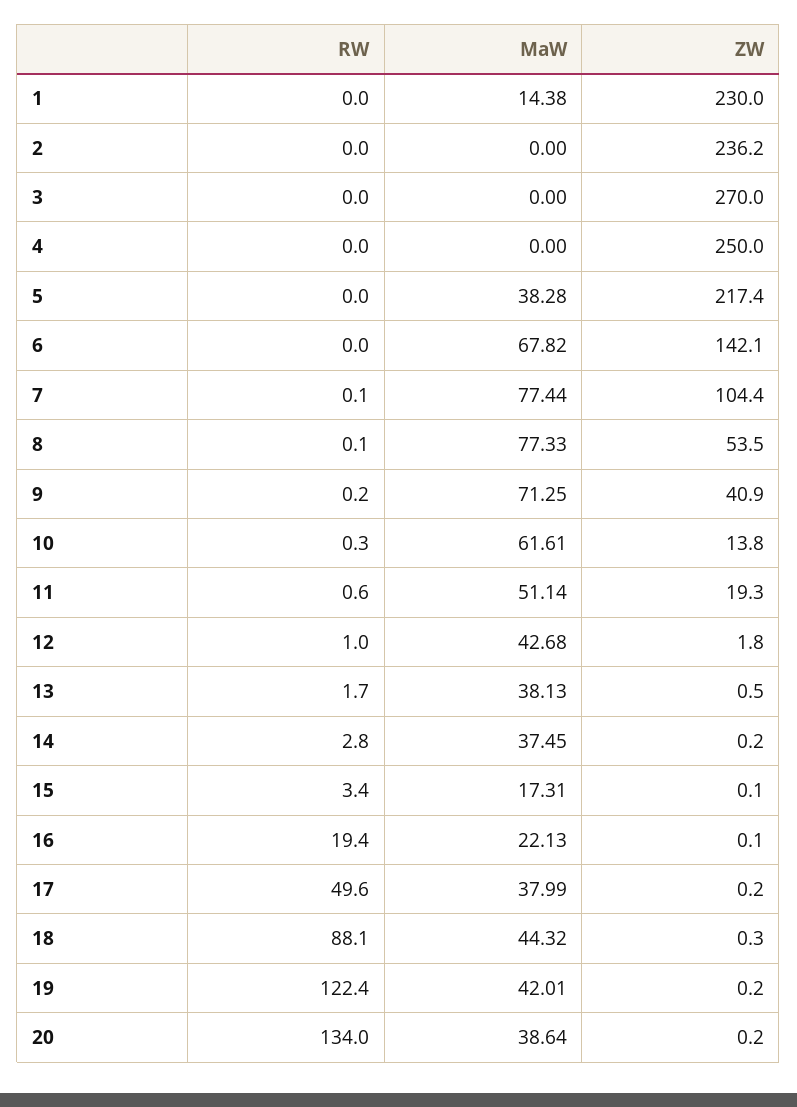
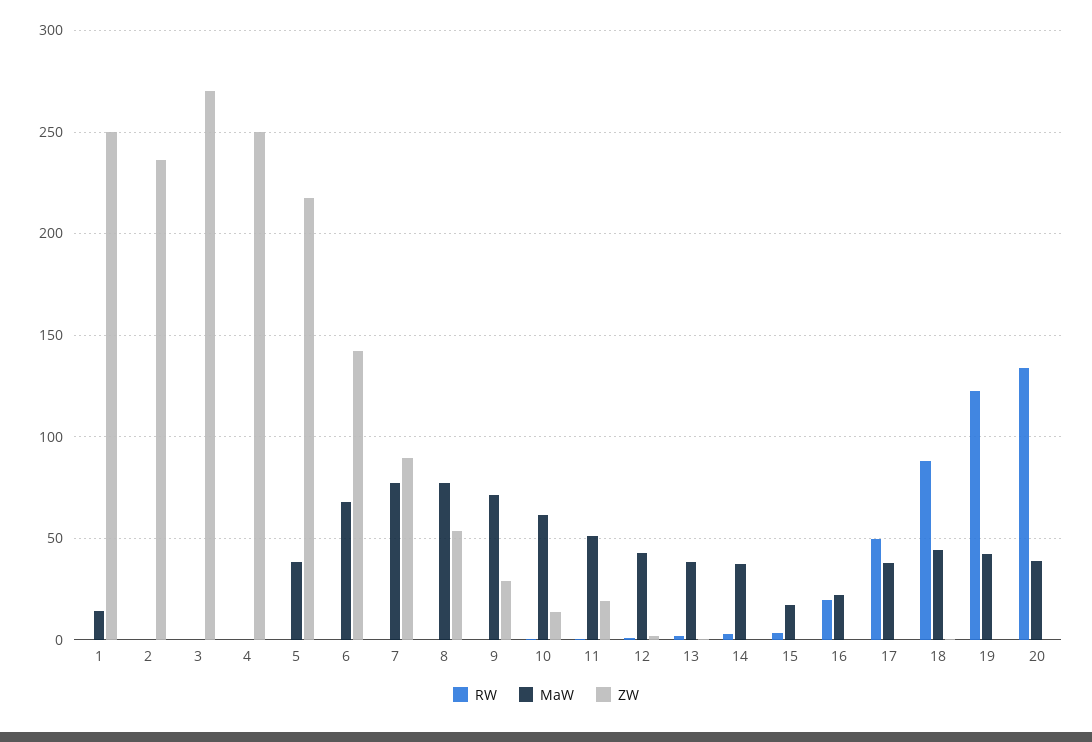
ZW, 1: 230 -> 250
ZW, 7: 104.4 -> 90
ZW, 9: 40.9 -> 30

